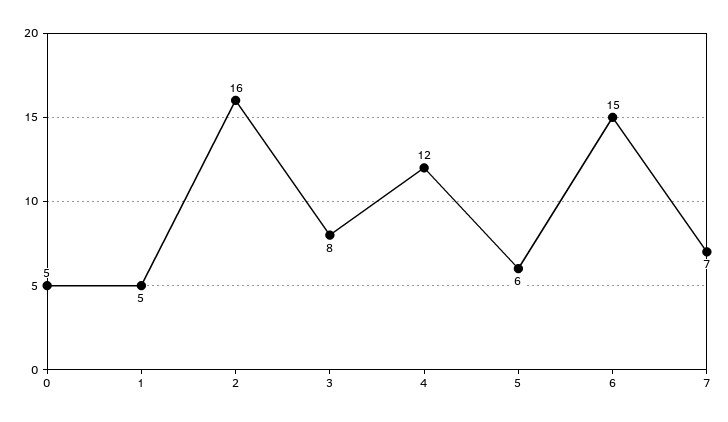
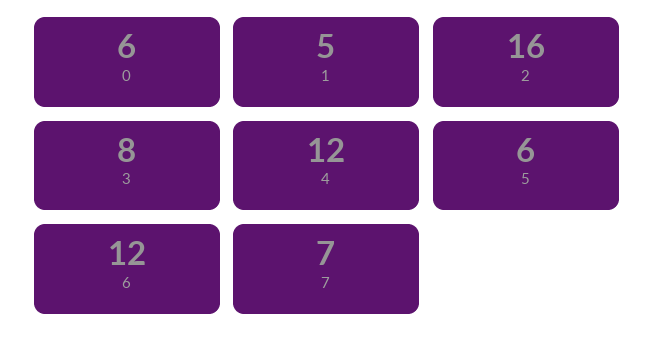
0: 5 -> 6
6: 15 -> 12

